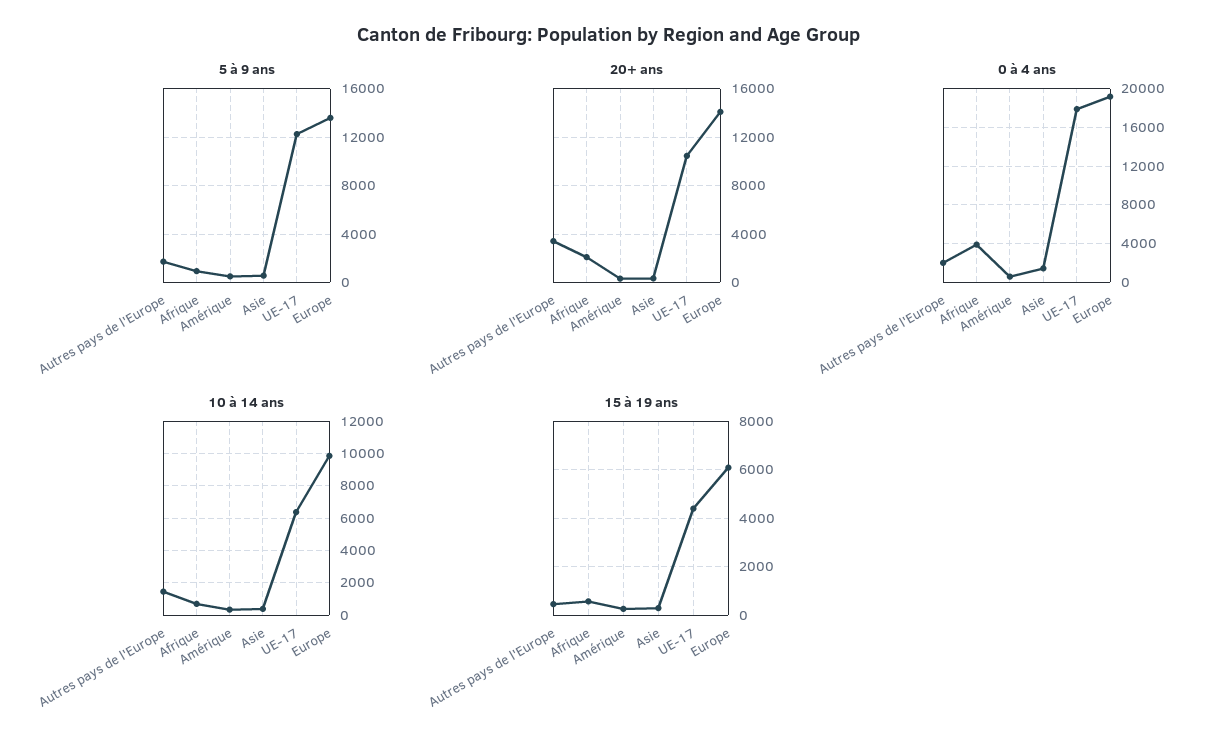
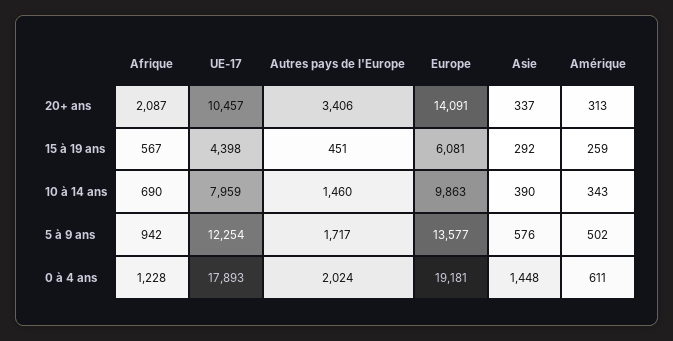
0 à 4 ans, Afrique: 4000 -> 1228
10 à 14 ans, UE-17: 6500 -> 7959

